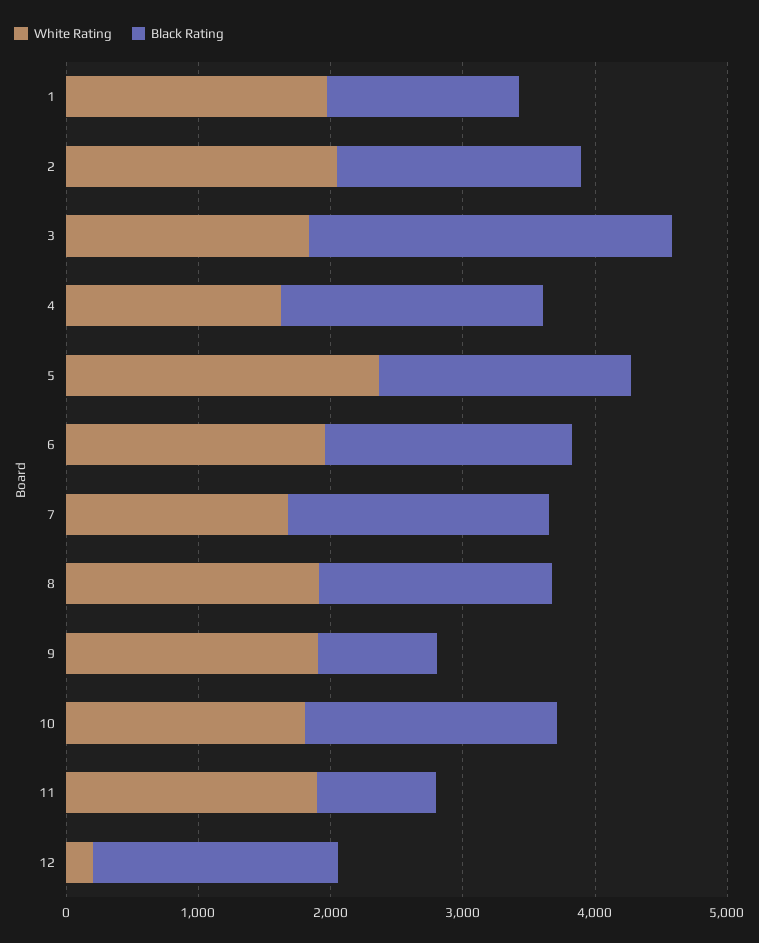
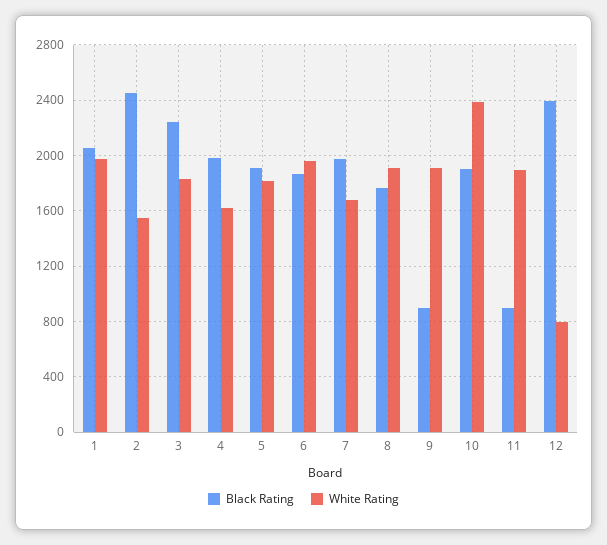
Black Rating, 1: 1400 -> 2050
White Rating, 2: 2000 -> 1550
Black Rating, 2: 1800 -> 2450
Black Rating, 3: 2800 -> 2250
White Rating, 5: 2400 -> 1800
White Rating, 10: 1800 -> 2400
White Rating, 12: 200 -> 800
Black Rating, 12: 1800 -> 2400

